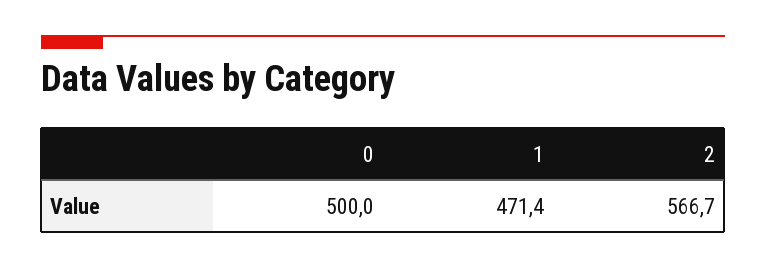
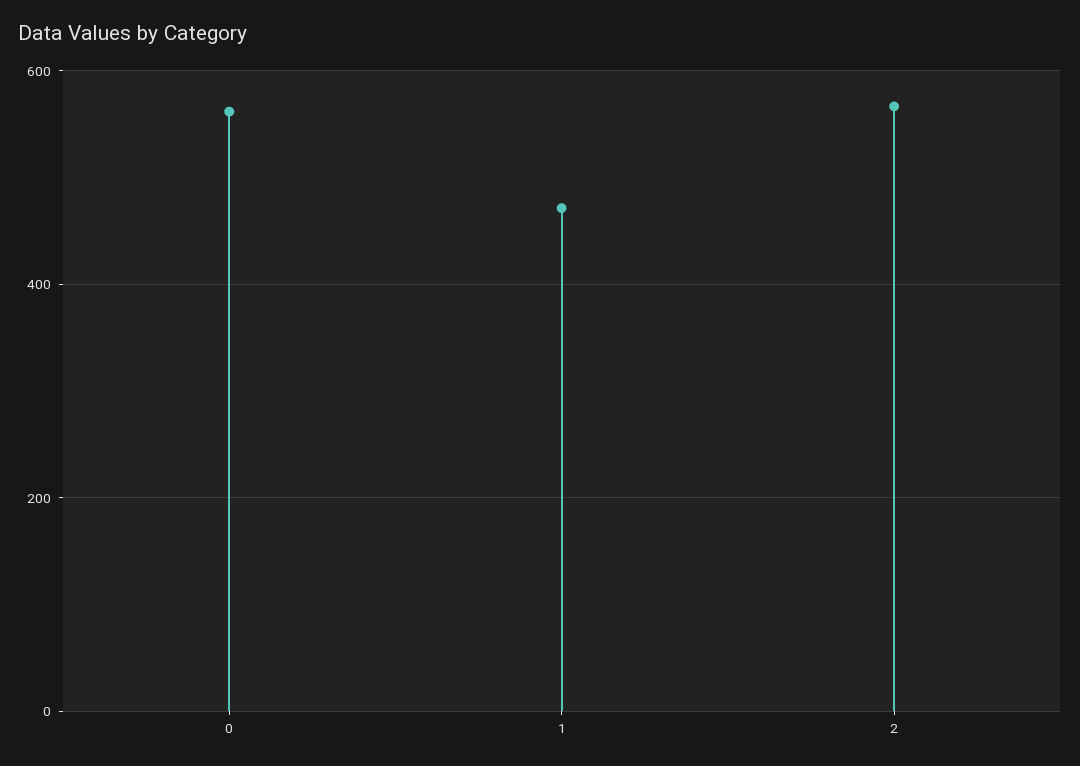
0: 500 -> 560

